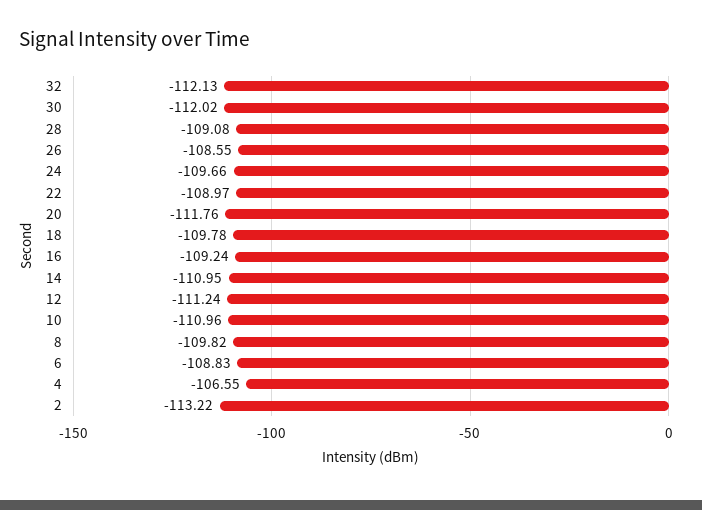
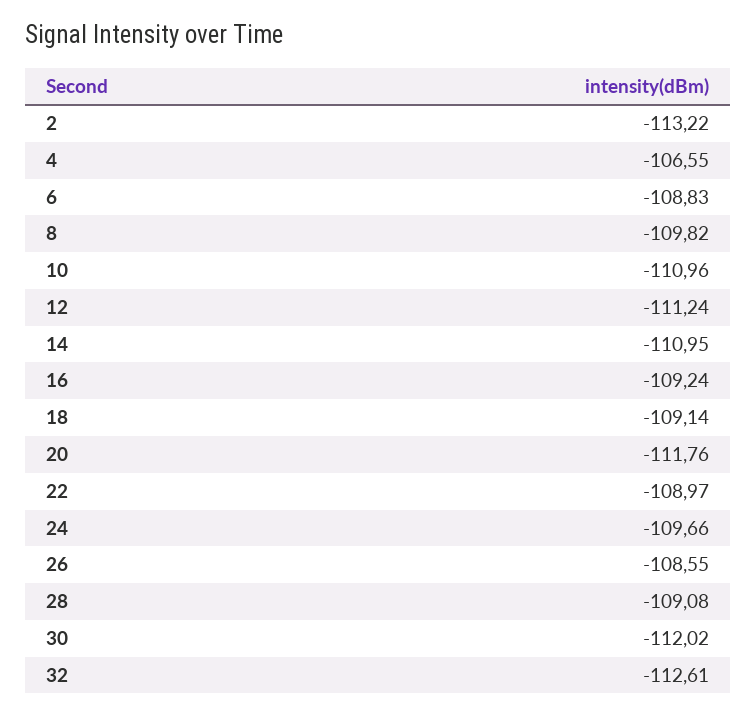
32: -112.13 -> -112.61
18: -109.78 -> -109.14

